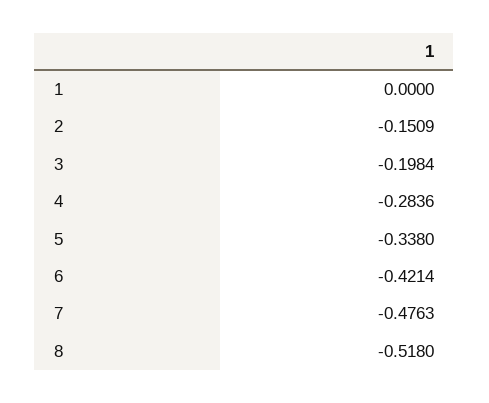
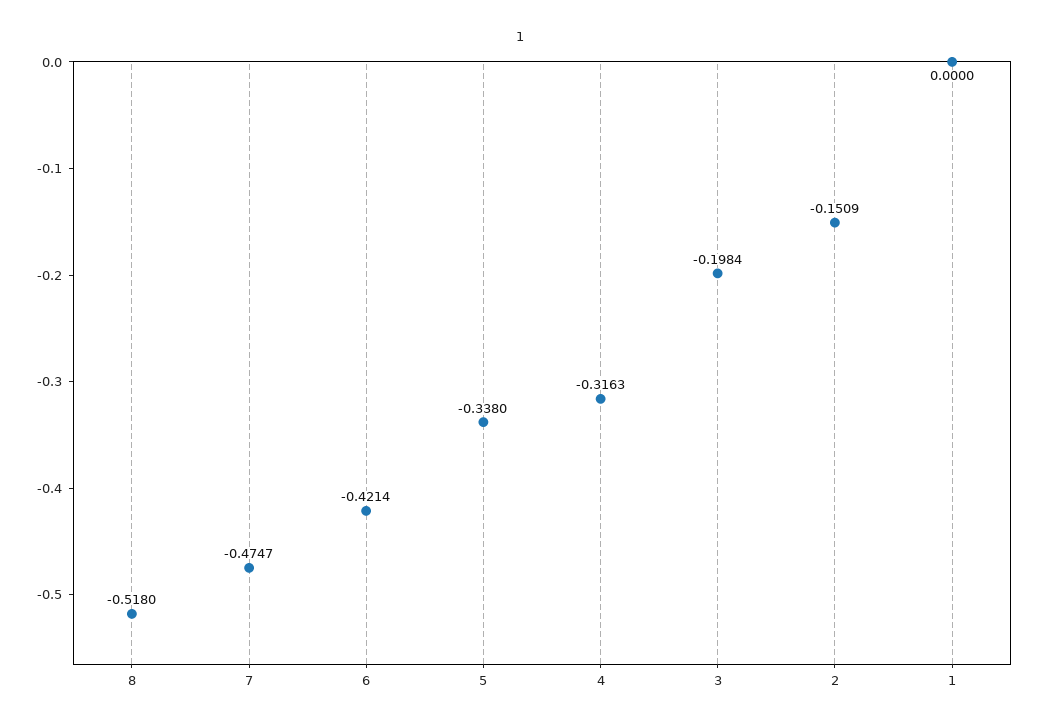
4: -0.2836 -> -0.3163
7: -0.4763 -> -0.4747

